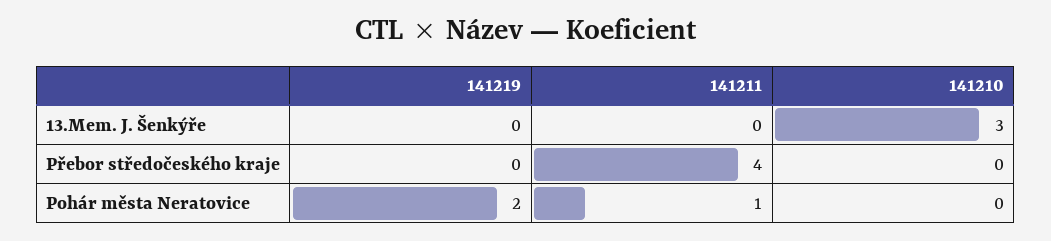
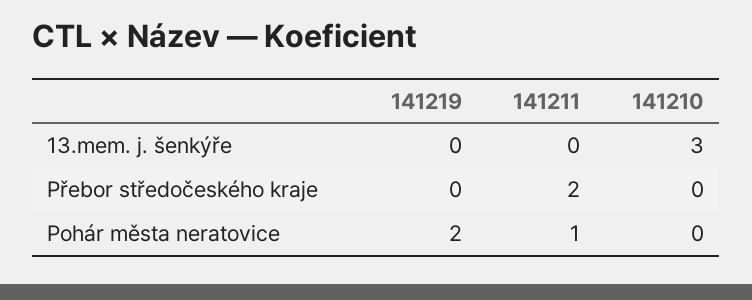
141211, Přebor středočeského kraje: 4 -> 2

